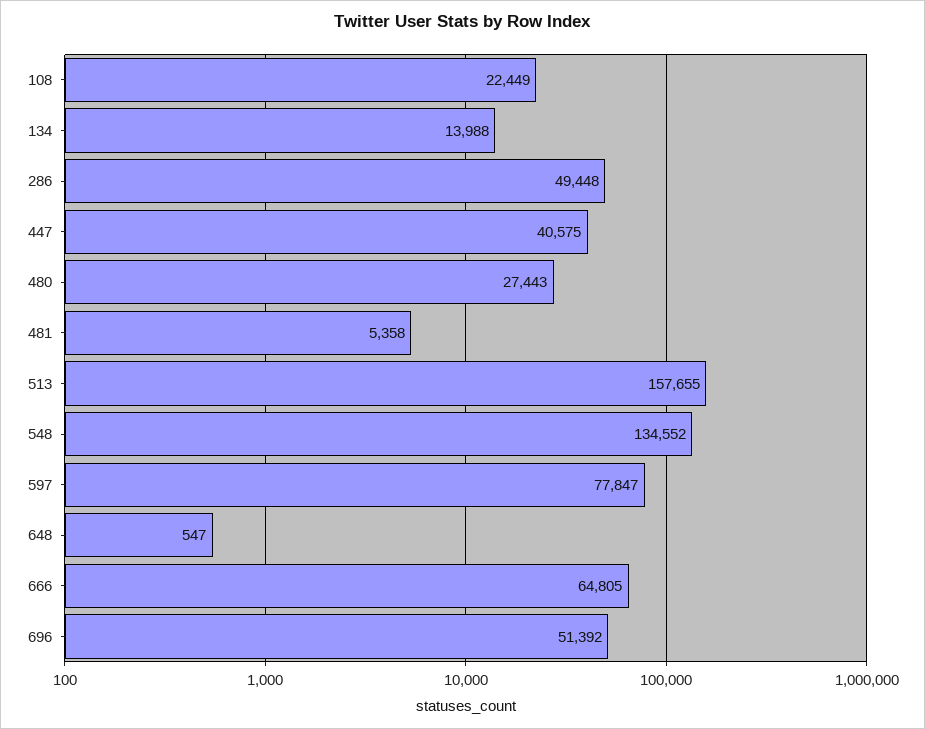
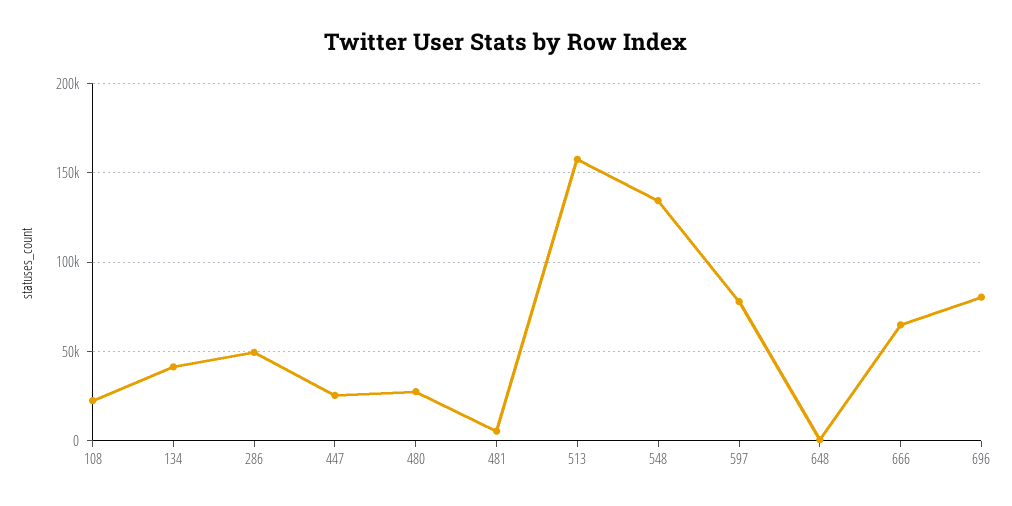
134: 13988 -> 40000
447: 40575 -> 25000
696: 51392 -> 80000

